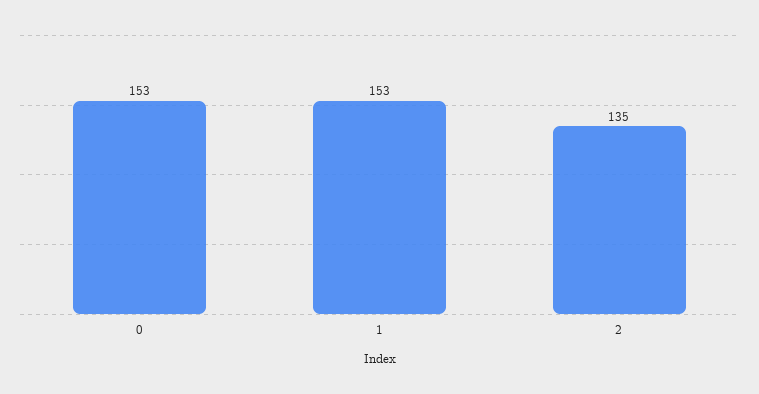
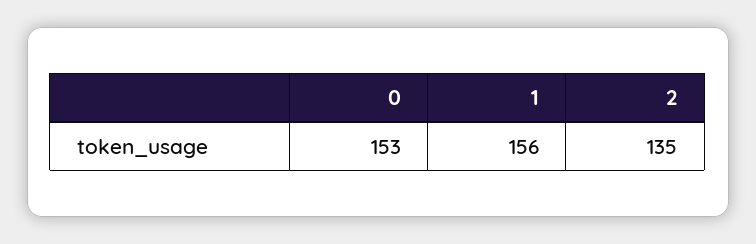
1: 153 -> 156

